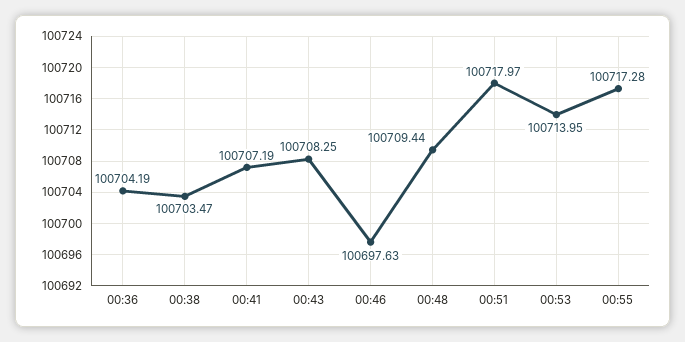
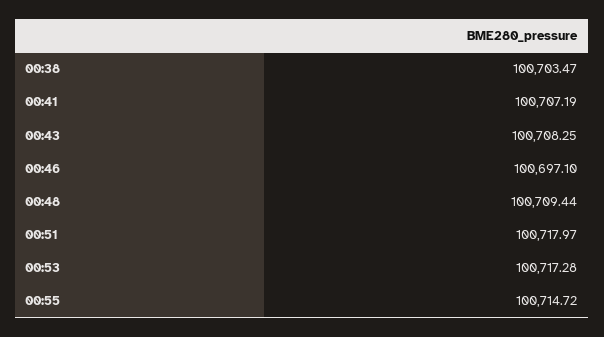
00:36: 100704.19 -> none
00:46: 100697.63 -> 100697.1
00:53: 100713.95 -> 100717.28
00:55: 100717.28 -> 100714.72

